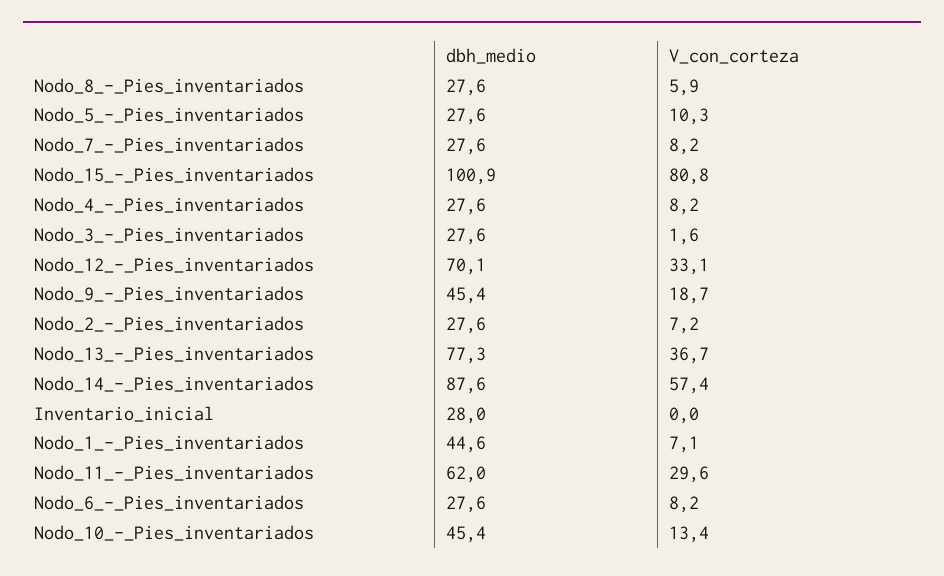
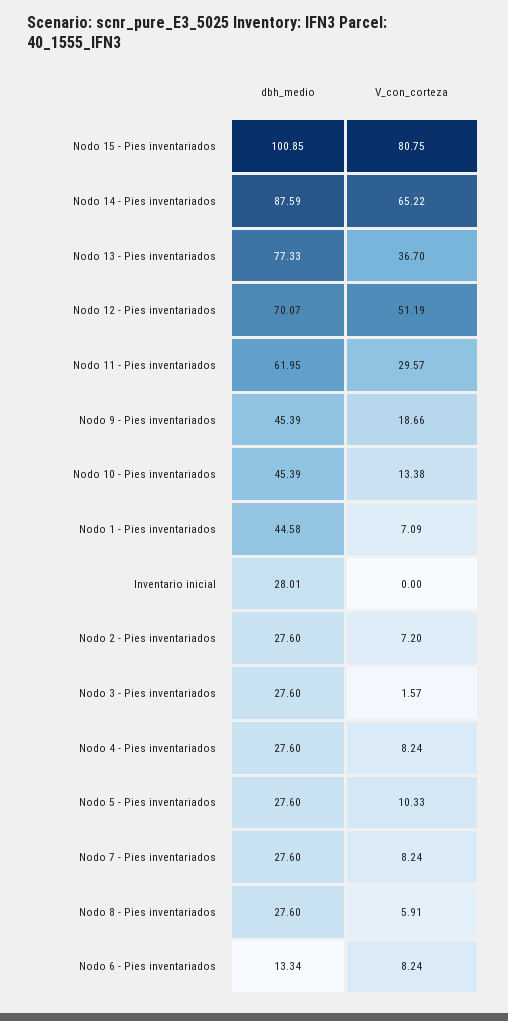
V_con_corteza, Nodo_12_-_Pies_inventariados: 33.1 -> 51.19
V_con_corteza, Nodo_14_-_Pies_inventariados: 57.4 -> 65.22
dbh_medio, Nodo_6_-_Pies_inventariados: 27.6 -> 13.34

